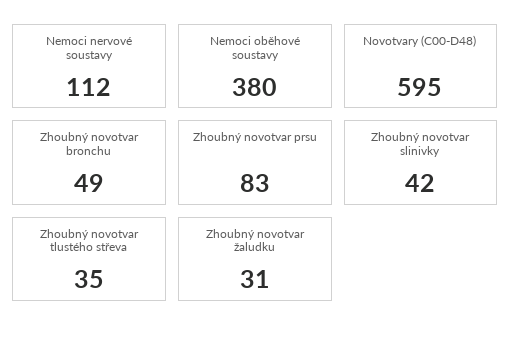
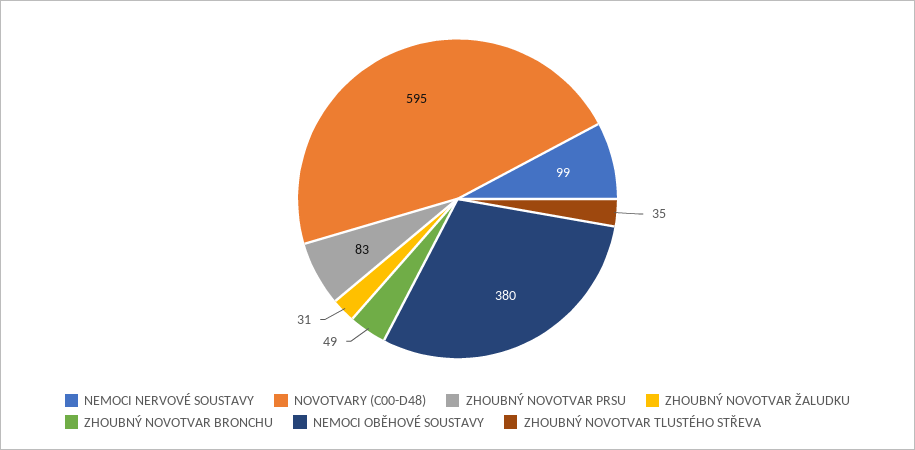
Nemoci nervové soustavy: 112 -> 99
Zhoubný novotvar slinivky: 42 -> none

